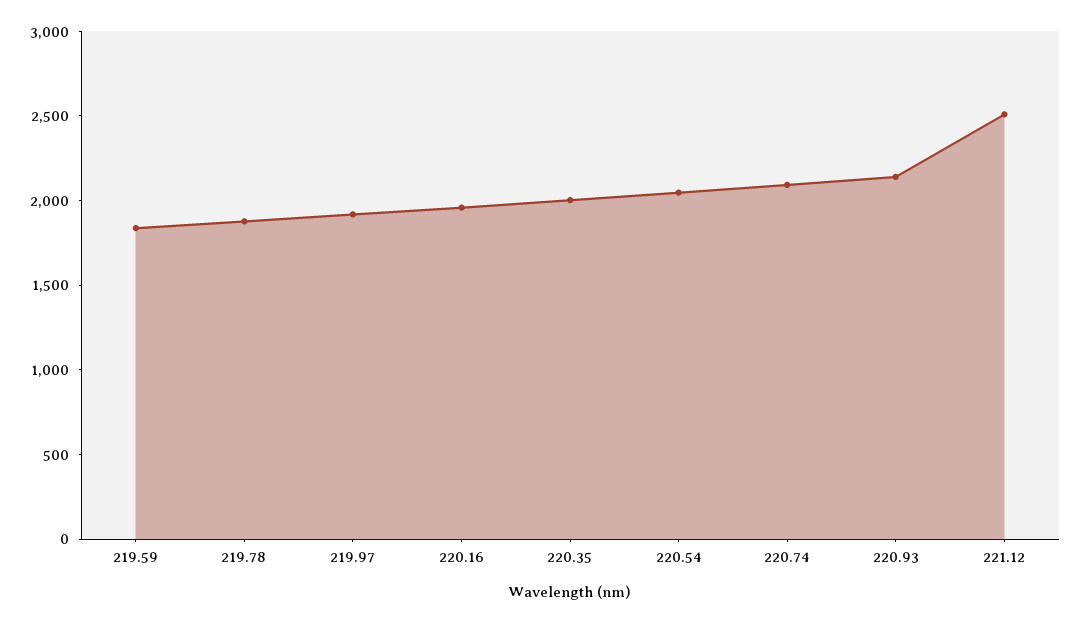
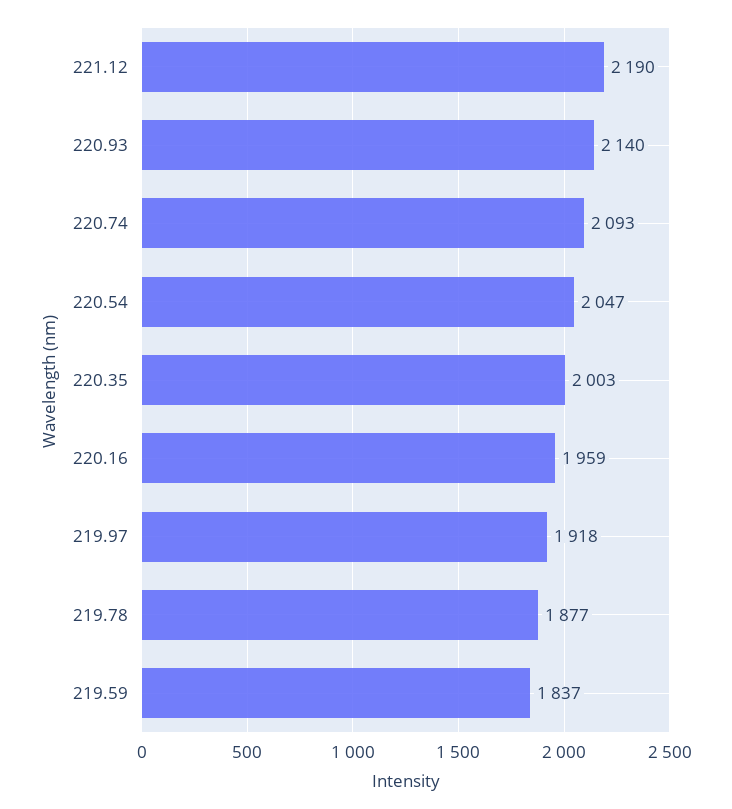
221.12: 2500 -> 2190

